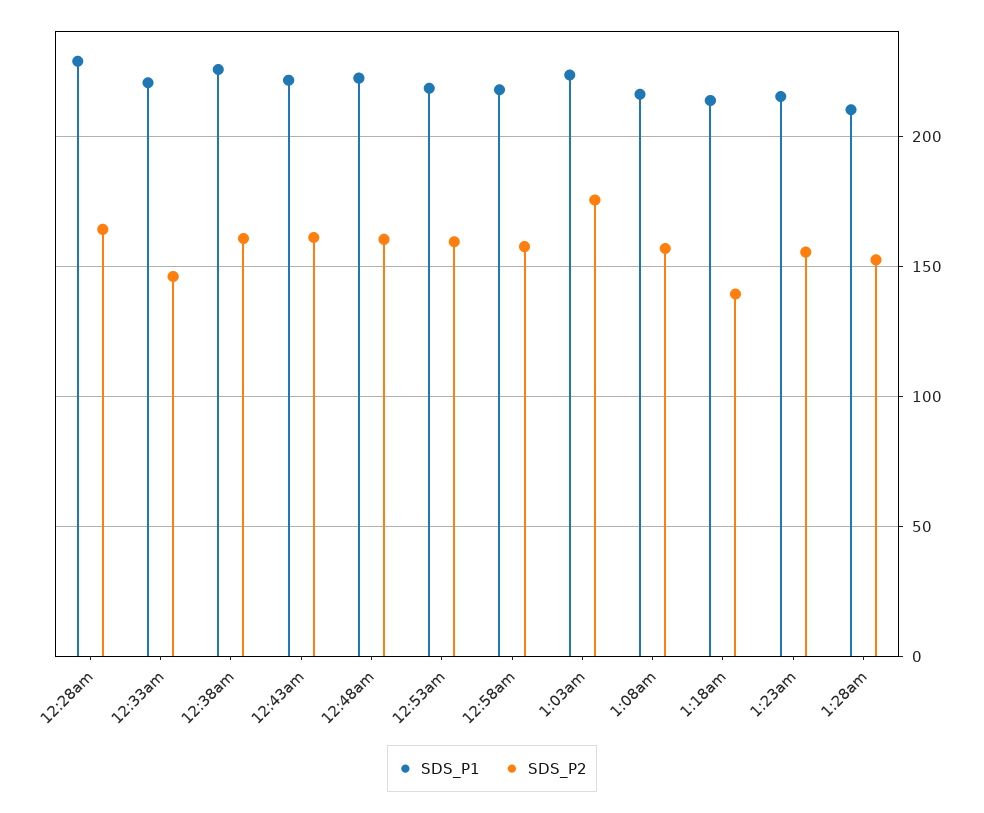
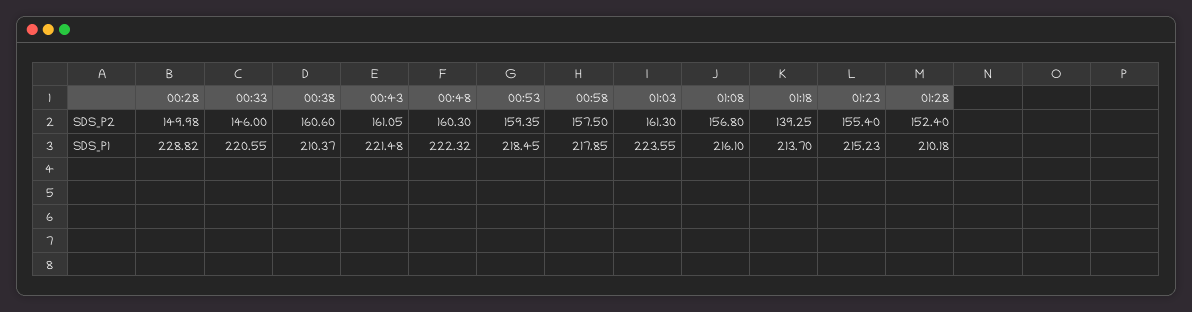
SDS_P2, 12:28am: 165 -> 149.98
SDS_P1, 12:38am: 225 -> 210.37
SDS_P2, 1:03am: 175 -> 161.3

